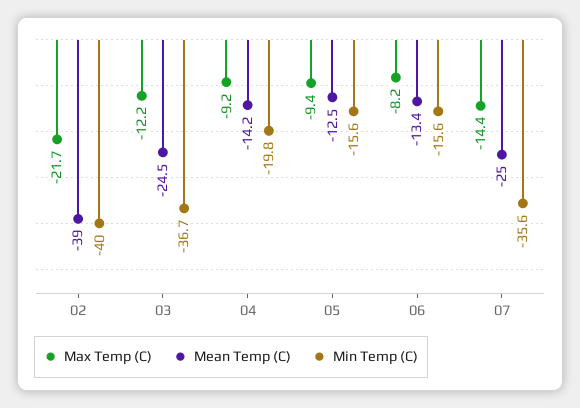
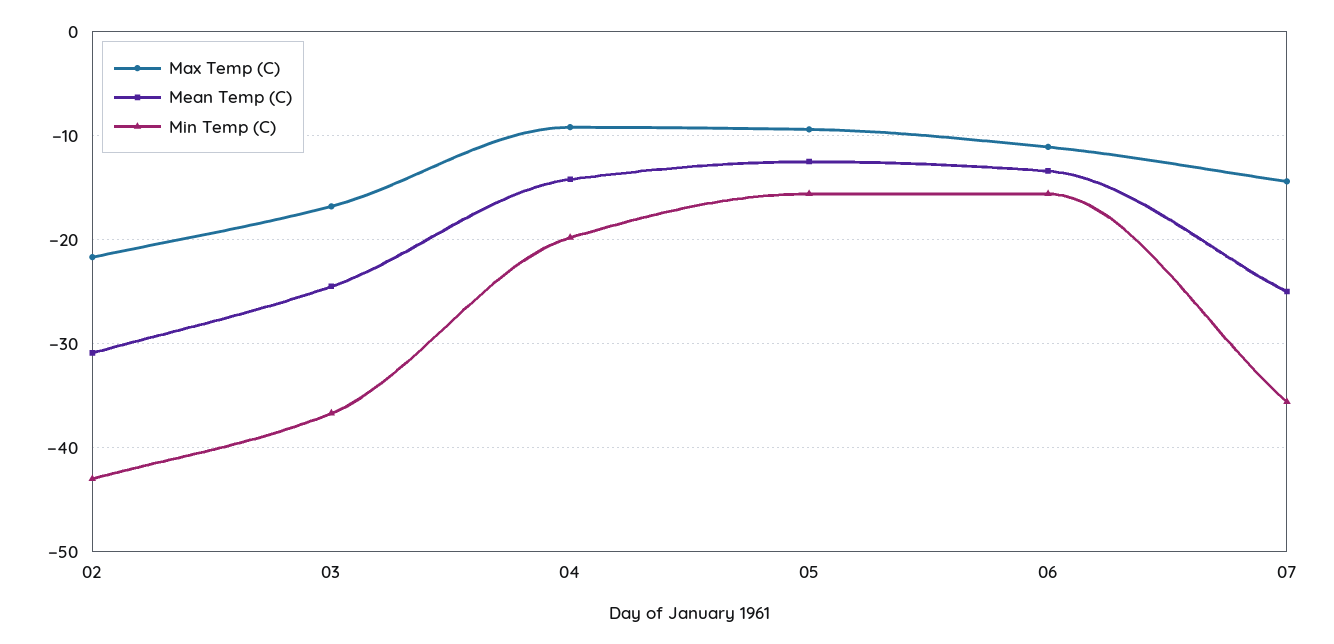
Mean Temp (C), 02: -39 -> -31
Min Temp (C), 02: -40 -> -43
Max Temp (C), 03: -12.2 -> -17
Max Temp (C), 06: -8.2 -> -11

